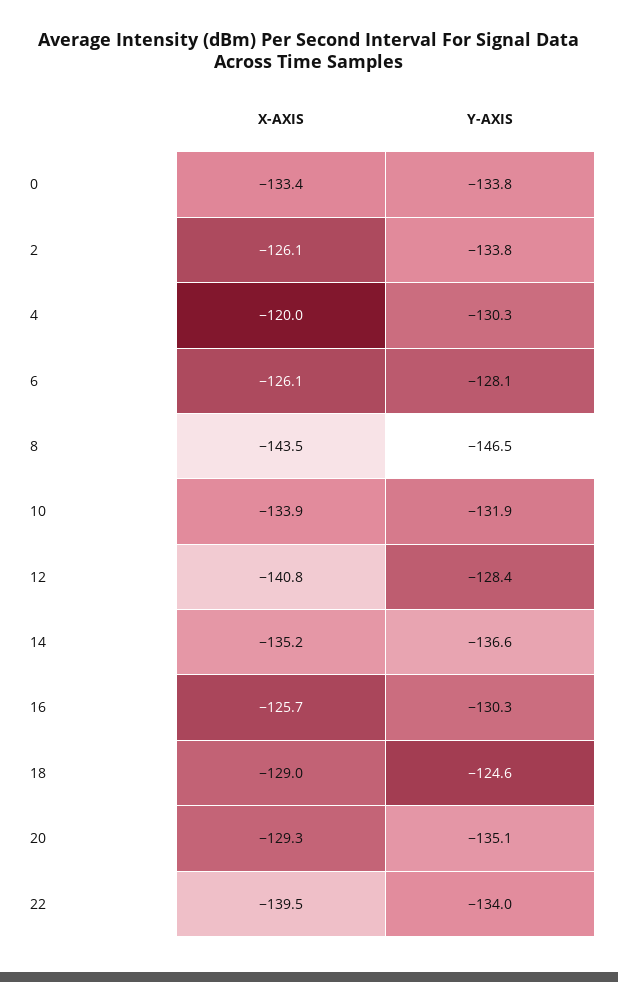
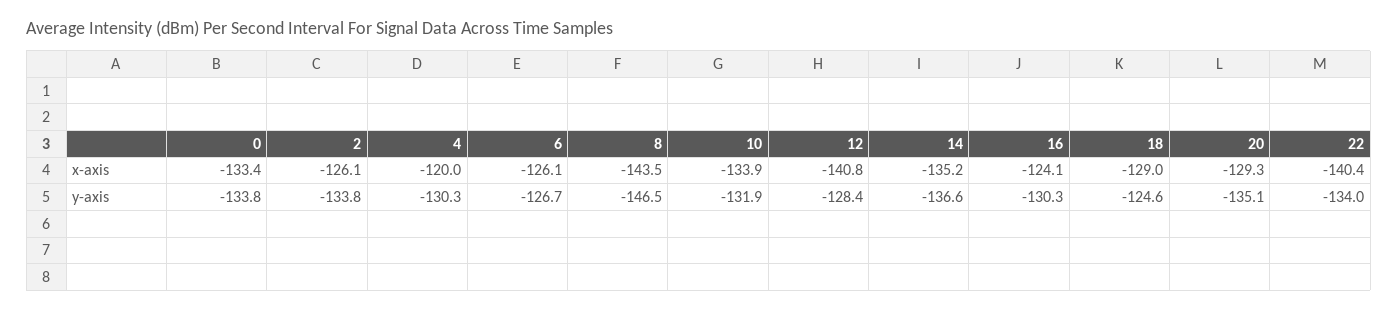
Y-AXIS, 6: -128.1 -> -126.7
X-AXIS, 16: -125.7 -> -124.1
X-AXIS, 22: -139.5 -> -140.4

